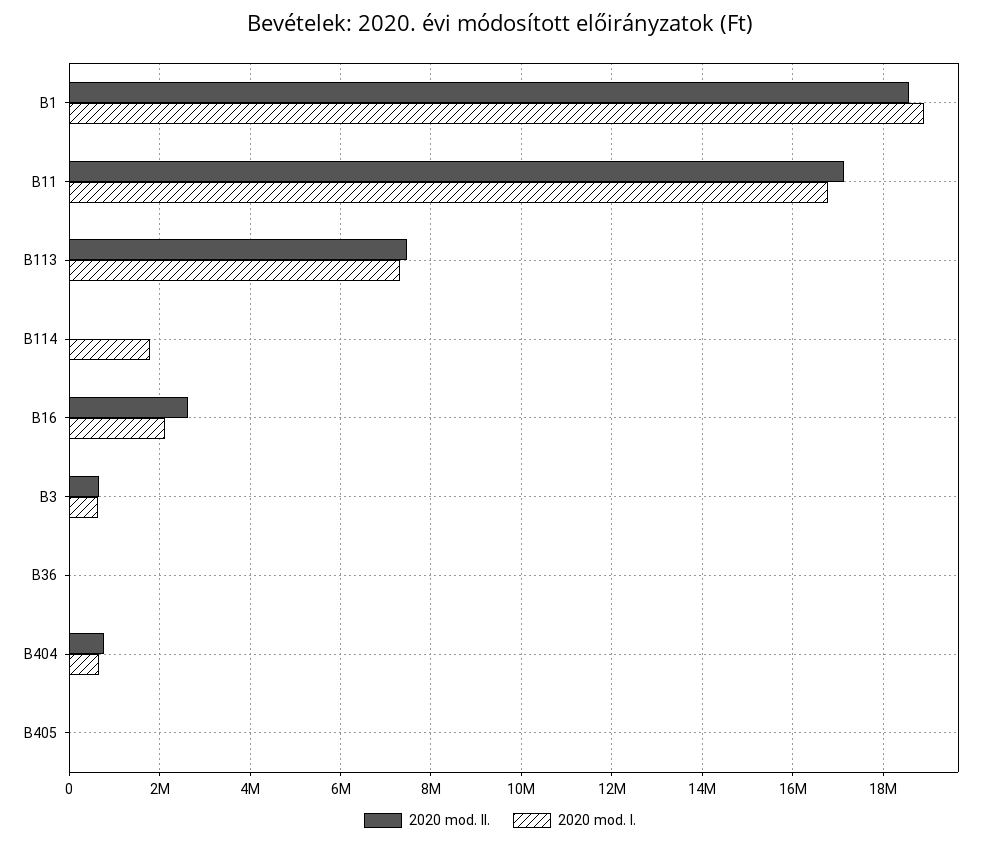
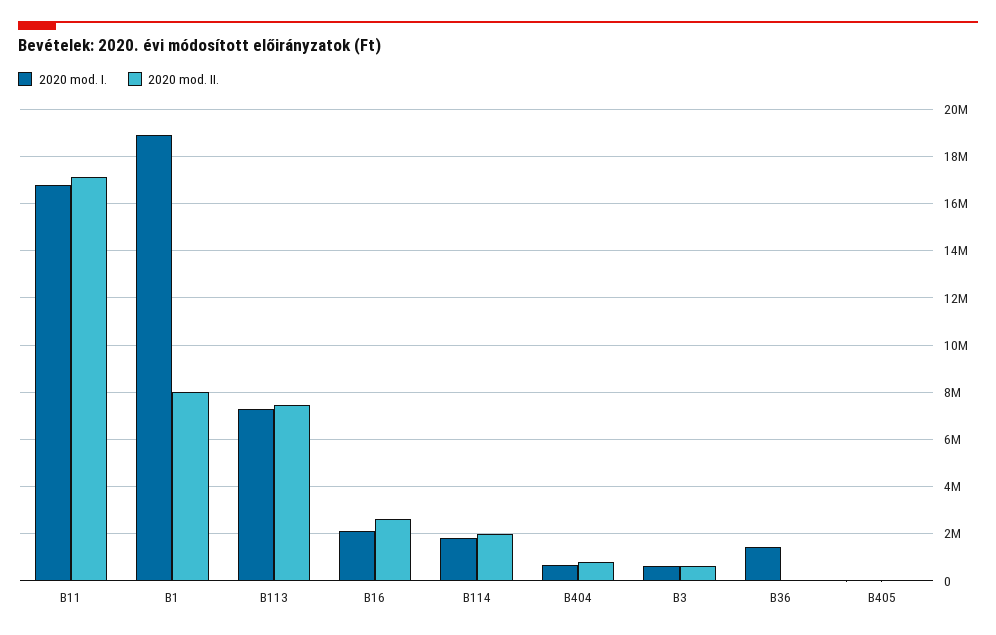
2020 mod. II., B1: 18600000 -> 8000000
2020 mod. II., B114: 0 -> 2000000
2020 mod. I., B36: 0 -> 1500000

